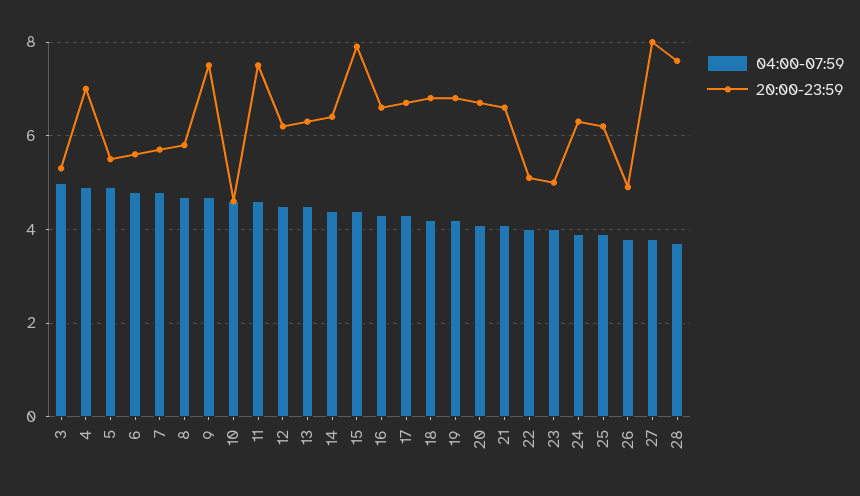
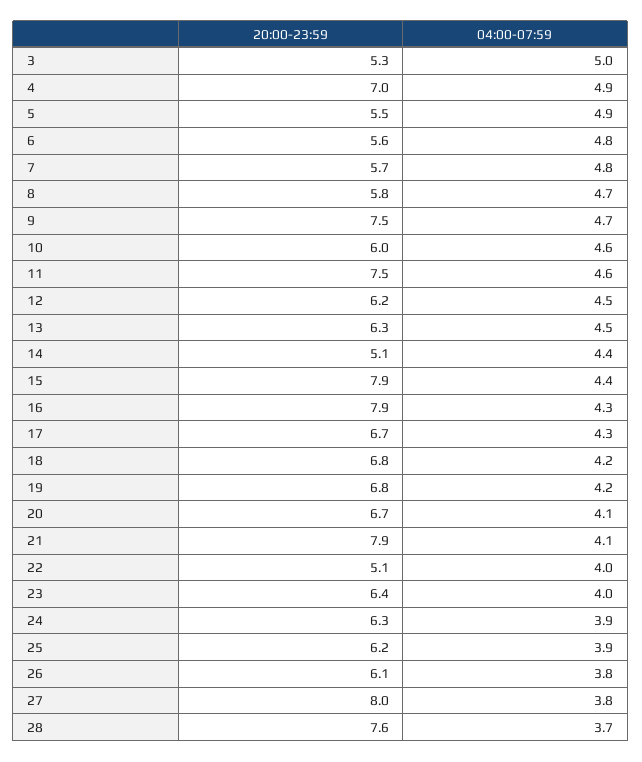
20:00-23:59, 10: 4.5 -> 6
20:00-23:59, 14: 6.5 -> 5.1
20:00-23:59, 16: 6.5 -> 7.9
20:00-23:59, 21: 6.5 -> 7.9
20:00-23:59, 23: 5 -> 6.4
20:00-23:59, 26: 5 -> 6.1

